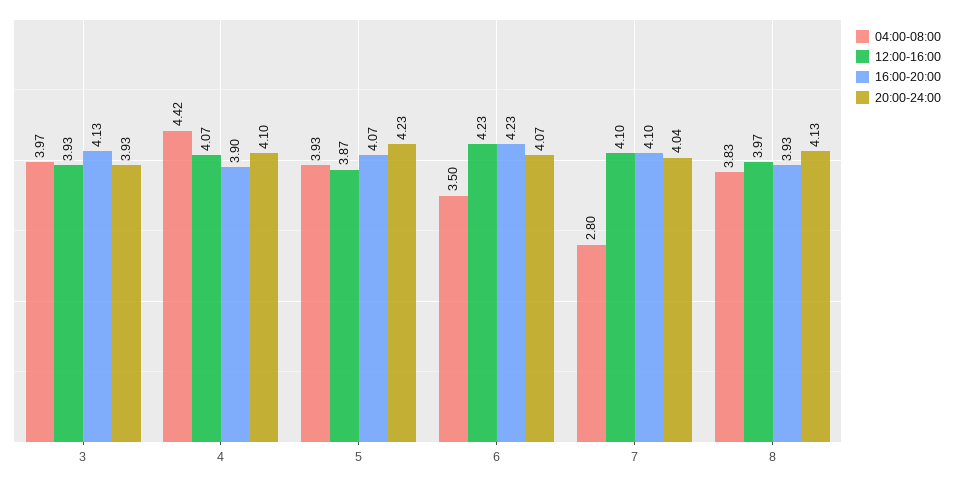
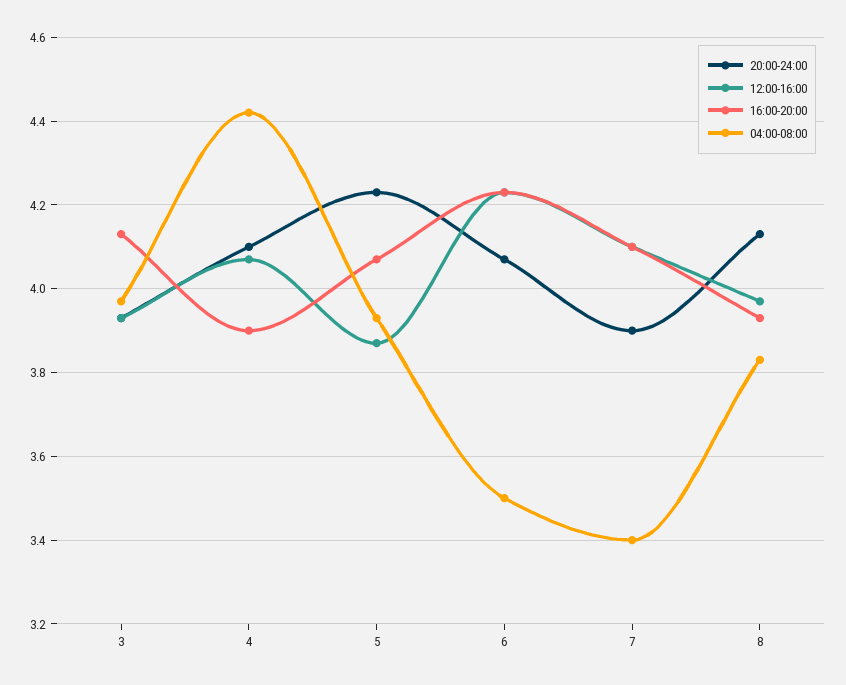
04:00-08:00, 7: 2.8 -> 3.4
20:00-24:00, 7: 4.04 -> 3.9

